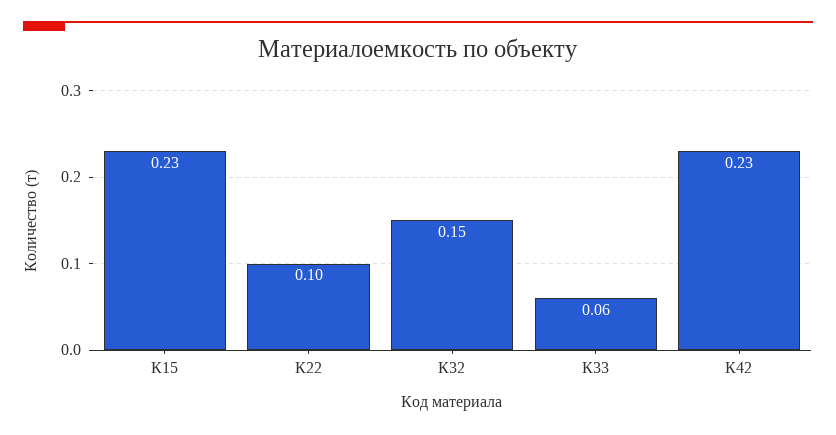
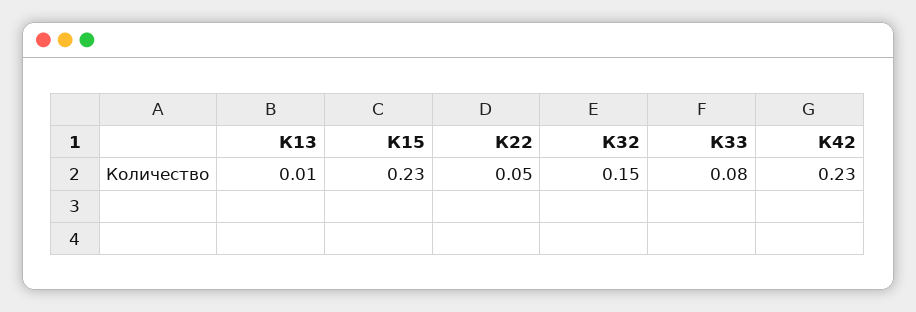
К22: 0.1 -> 0.05
К33: 0.06 -> 0.08
К13: none -> 0.01

